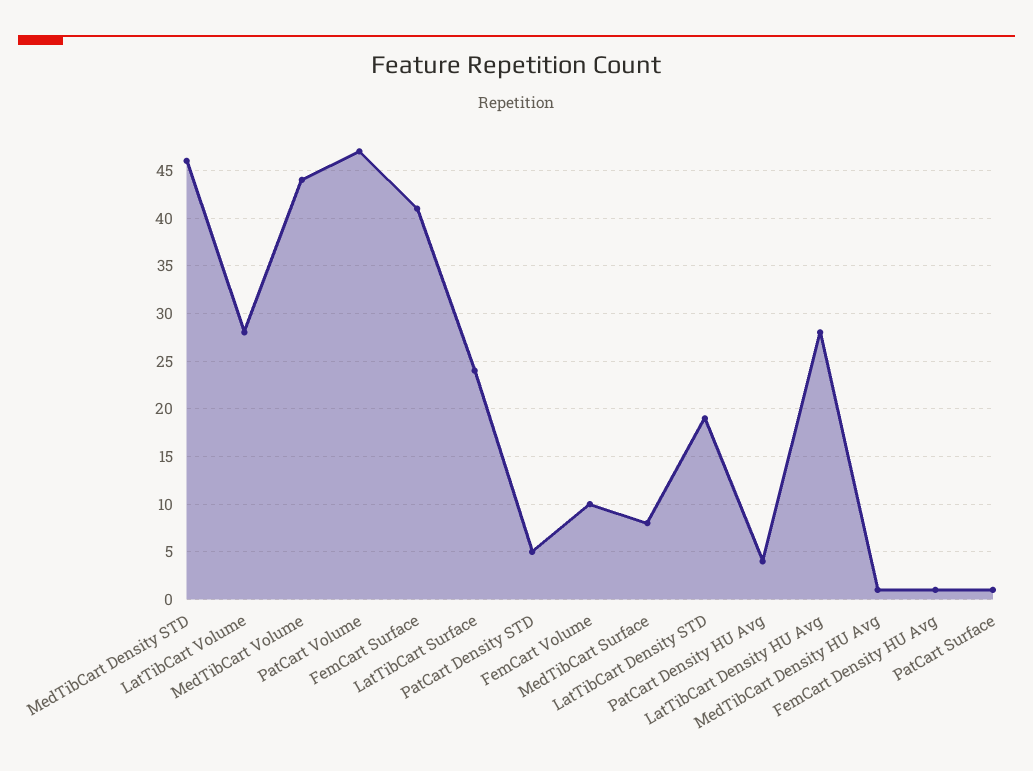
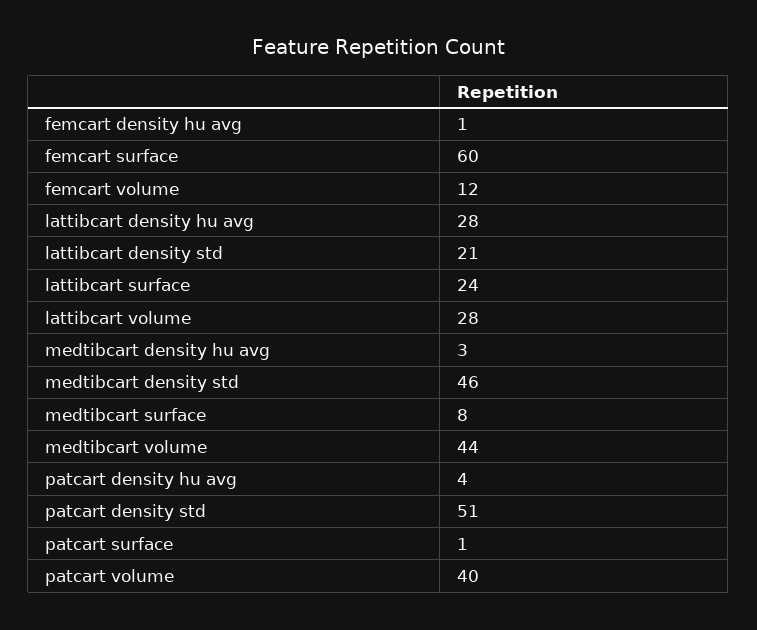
PatCart Volume: 47 -> 40
FemCart Surface: 41 -> 60
PatCart Density STD: 5 -> 51
FemCart Volume: 10 -> 12
LatTibCart Density STD: 19 -> 21
MedTibCart Density HU Avg: 1 -> 3

